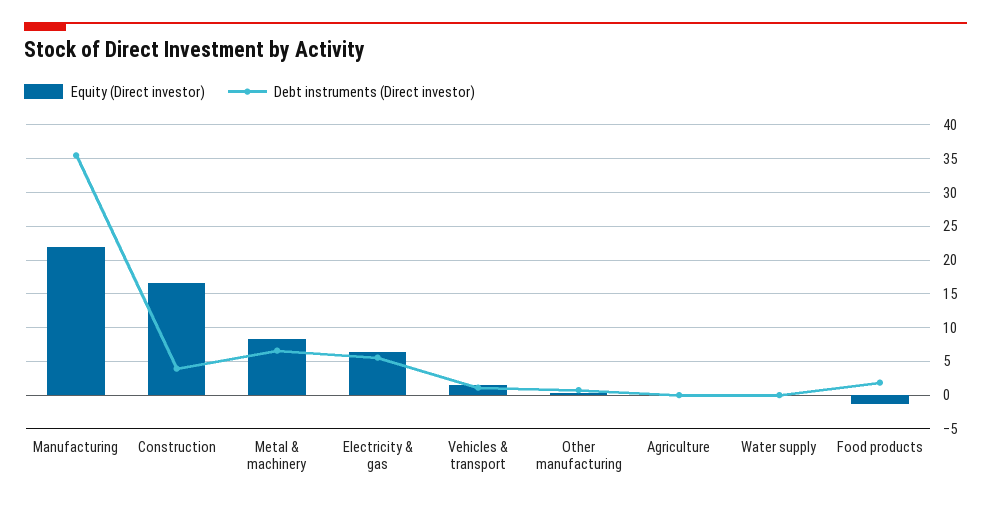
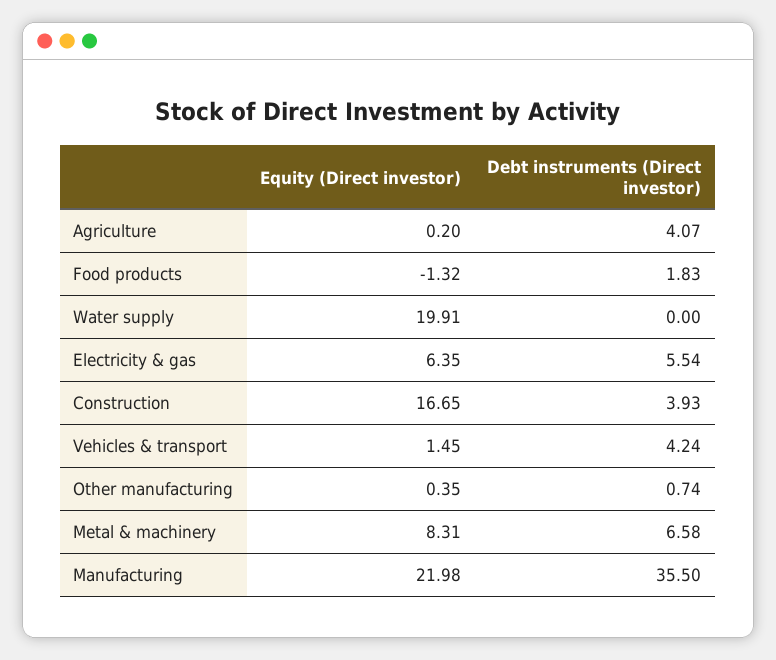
Debt instruments (Direct investor), Vehicles & transport: 1 -> 4.24
Debt instruments (Direct investor), Agriculture: 0 -> 4.07
Equity (Direct investor), Water supply: 0 -> 19.91

